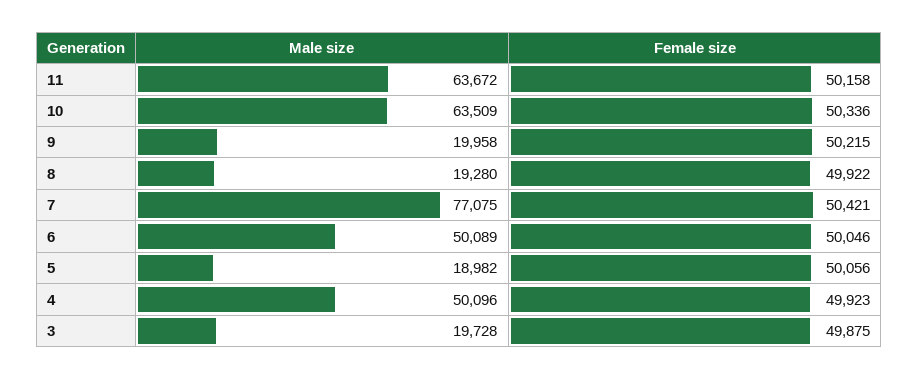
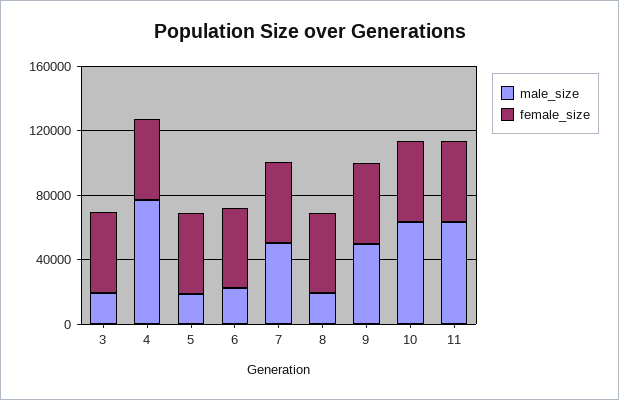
Male size, 9: 19958 -> 50000
Male size, 7: 77075 -> 50000
Male size, 6: 50089 -> 20000
Male size, 4: 50096 -> 80000

